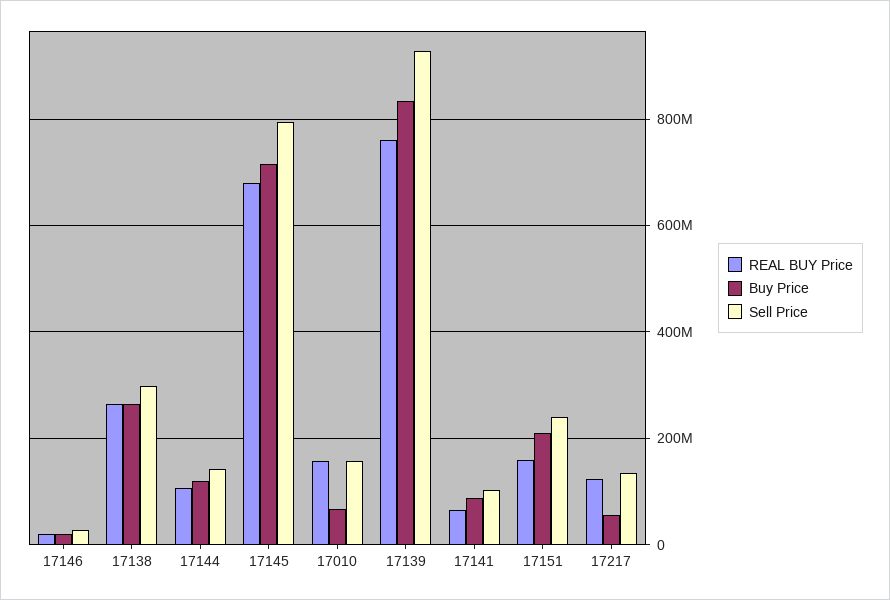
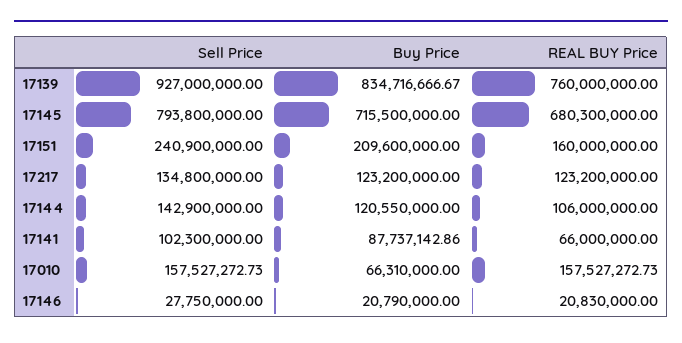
REAL BUY Price, 17138: 260000000 -> none
Buy Price, 17138: 260000000 -> none
Sell Price, 17138: 300000000 -> none
Buy Price, 17217: 60000000 -> 123200000

